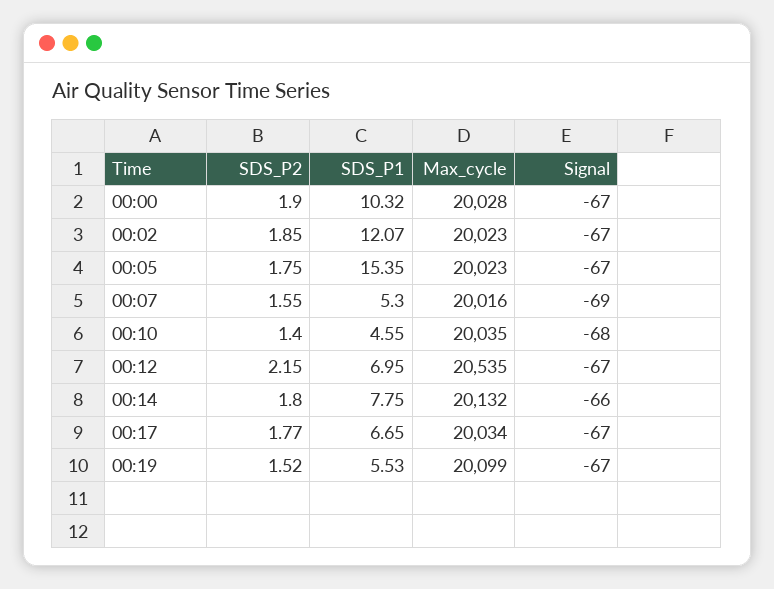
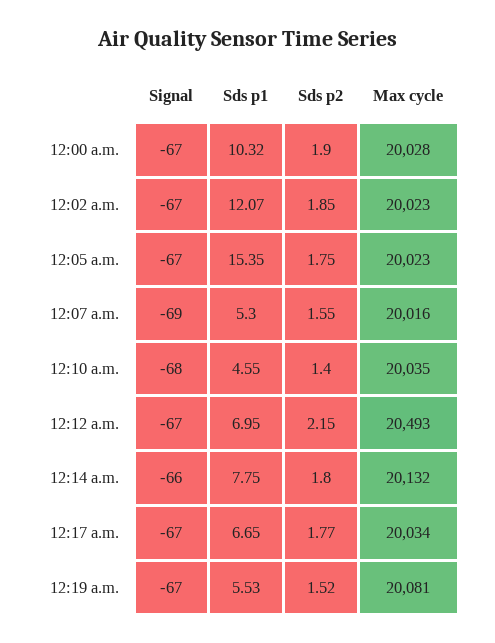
Max_cycle, 00:12: 20535 -> 20493
Max_cycle, 00:19: 20099 -> 20081

